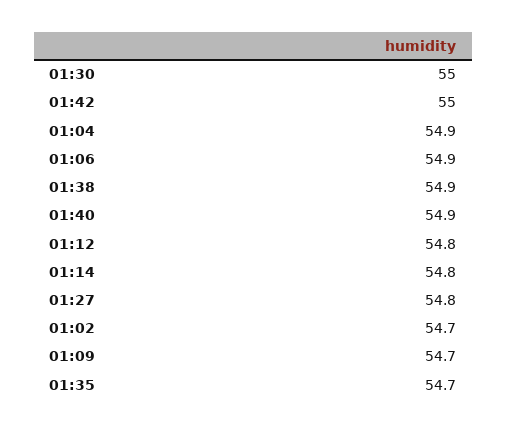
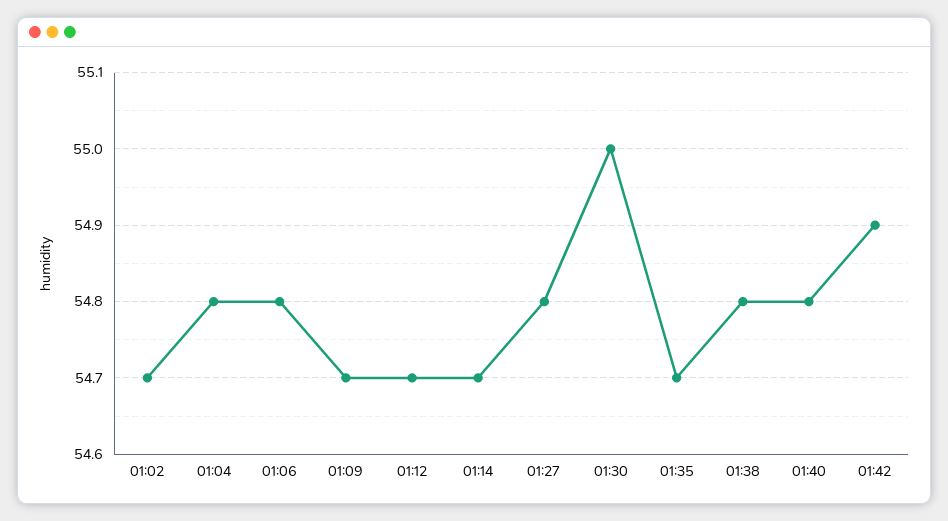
01:42: 55 -> 54.9
01:04: 54.9 -> 54.8
01:06: 54.9 -> 54.8
01:38: 54.9 -> 54.8
01:40: 54.9 -> 54.8
01:12: 54.8 -> 54.7
01:14: 54.8 -> 54.7

